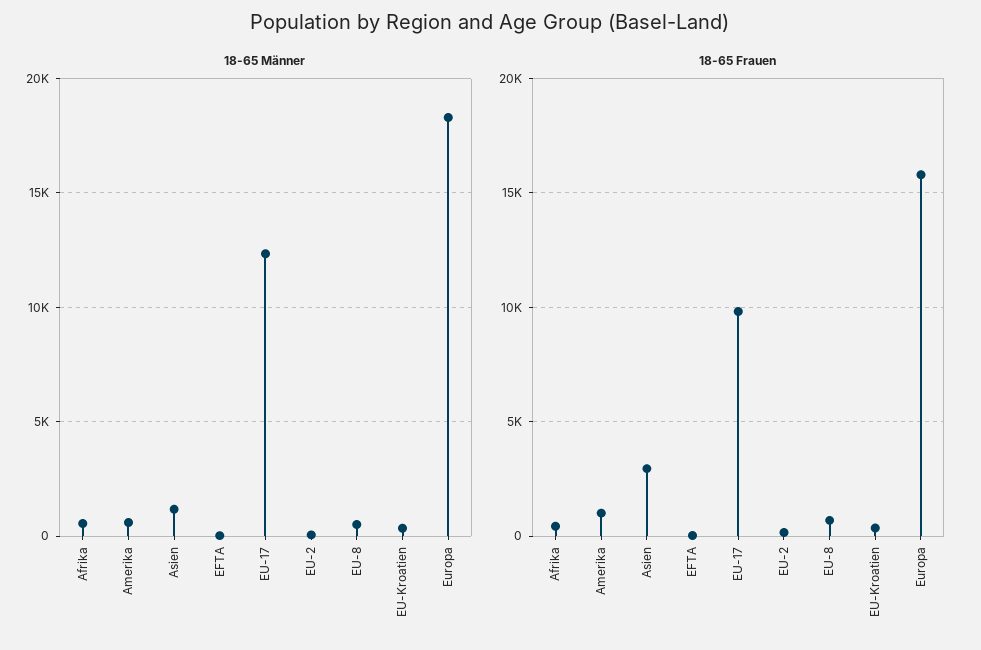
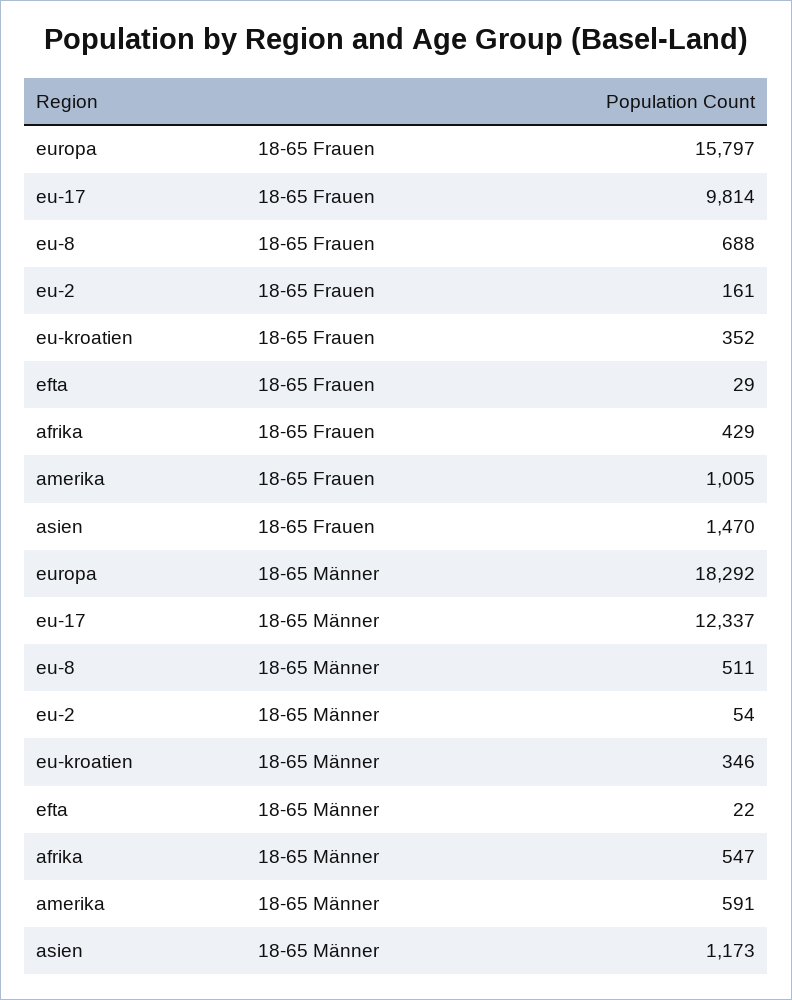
18-65 Frauen, Asien: 3000 -> 1470

